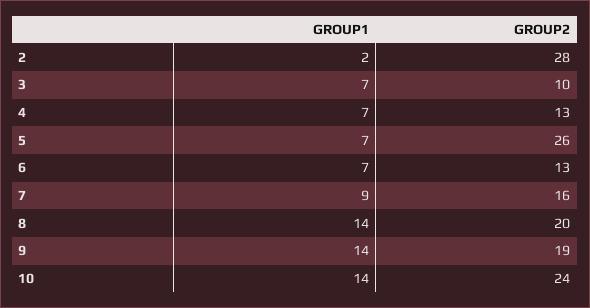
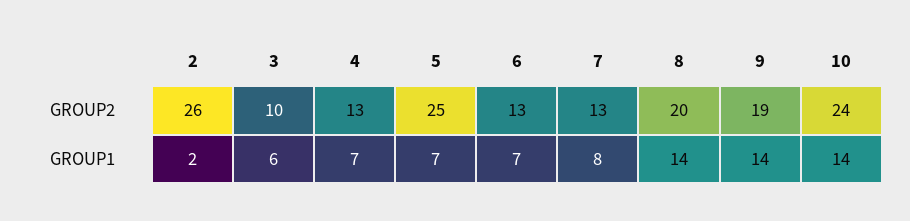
GROUP2, 2: 28 -> 26
GROUP1, 3: 7 -> 6
GROUP2, 5: 26 -> 25
GROUP1, 7: 9 -> 8
GROUP2, 7: 16 -> 13

